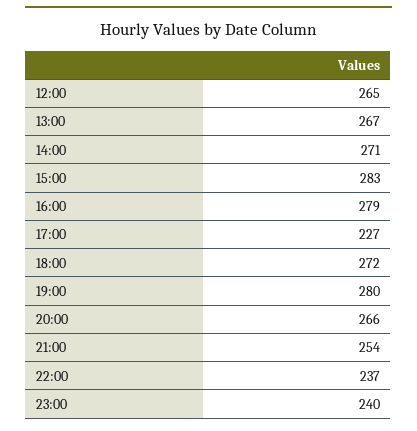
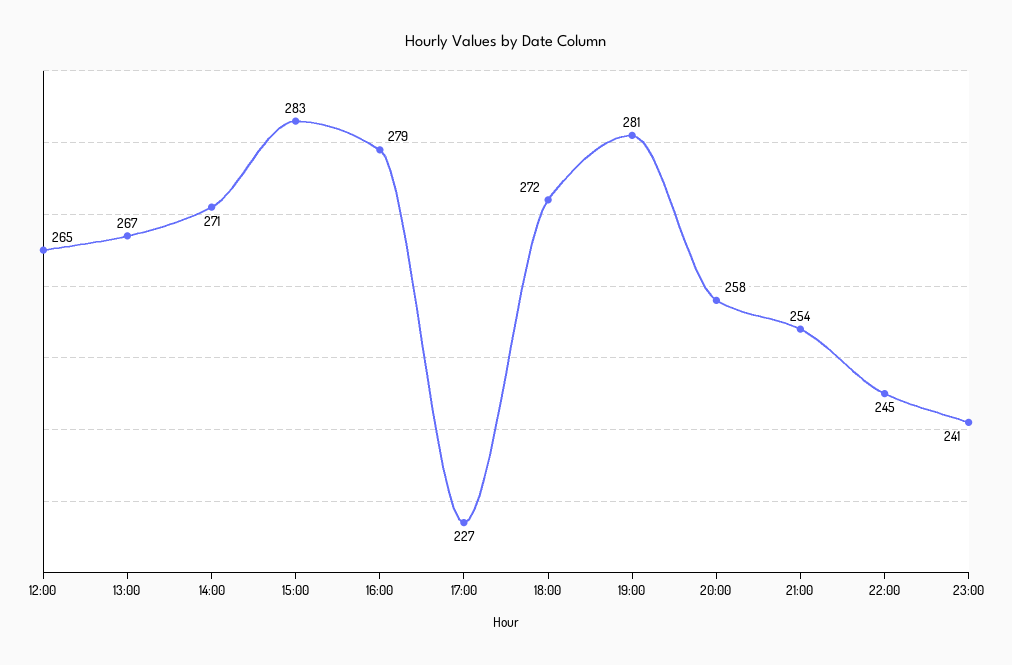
19:00: 280 -> 281
20:00: 266 -> 258
22:00: 237 -> 245
23:00: 240 -> 241

